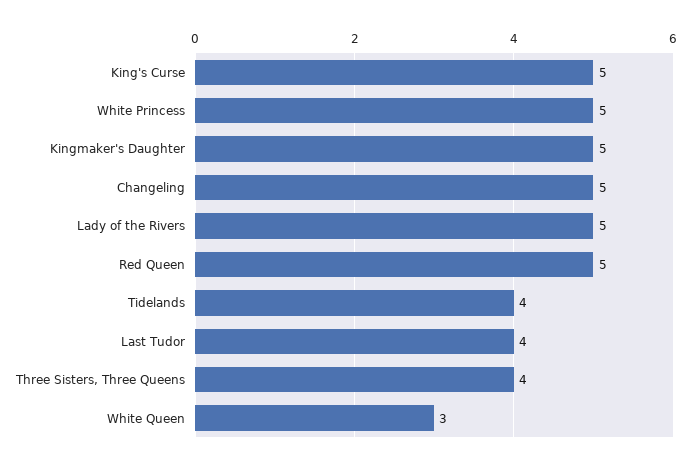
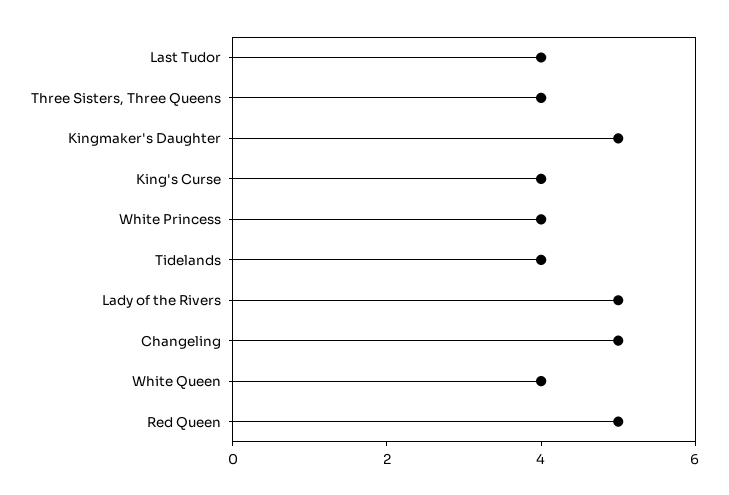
King's Curse: 5 -> 4
White Princess: 5 -> 4
White Queen: 3 -> 4

